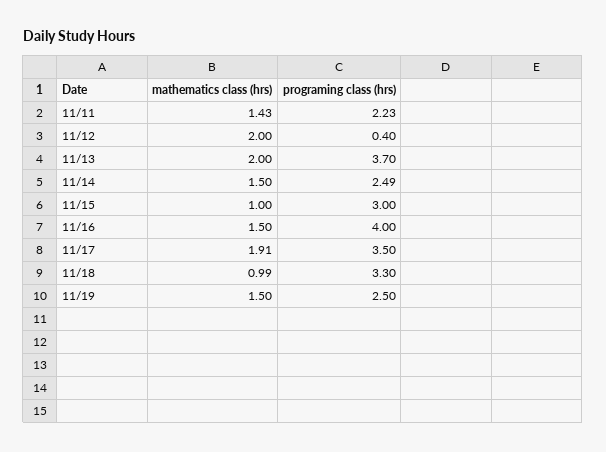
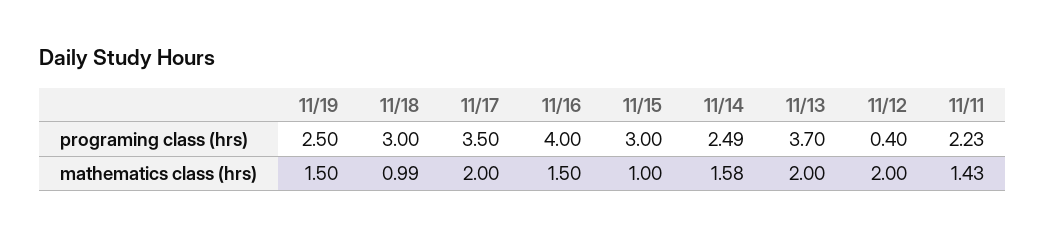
mathematics class (hrs), 11/14: 1.5 -> 1.58
mathematics class (hrs), 11/17: 1.91 -> 2
programing class (hrs), 11/18: 3.3 -> 3

